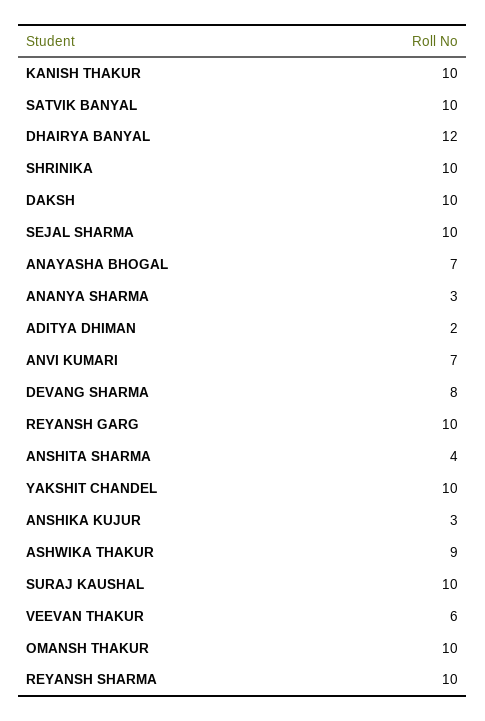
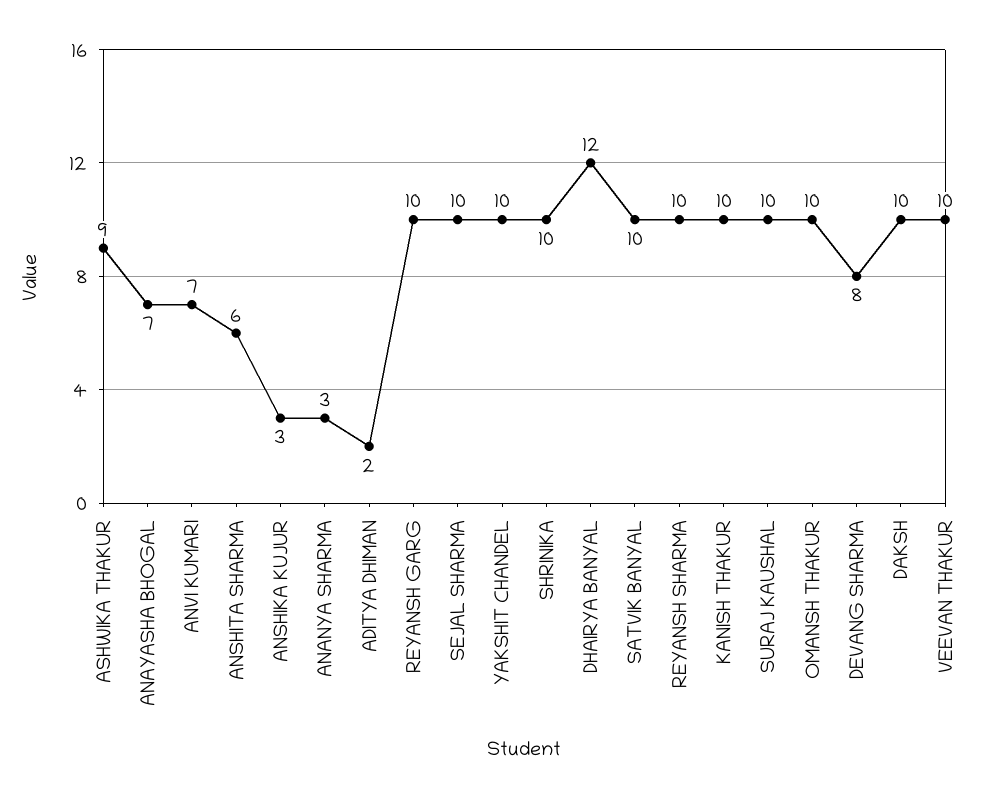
ANSHITA SHARMA: 4 -> 6
VEEVAN THAKUR: 6 -> 10

